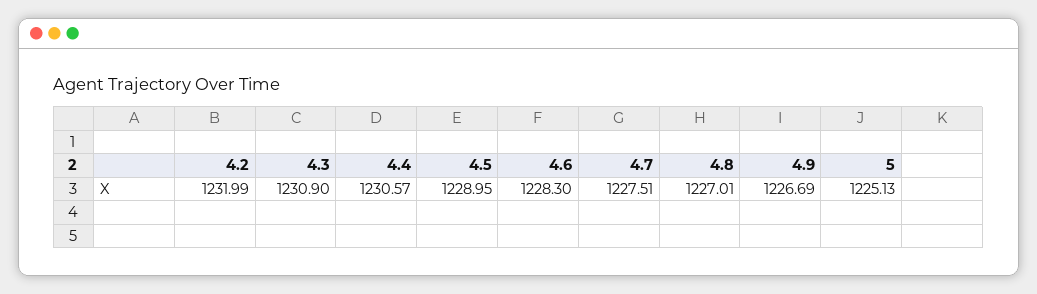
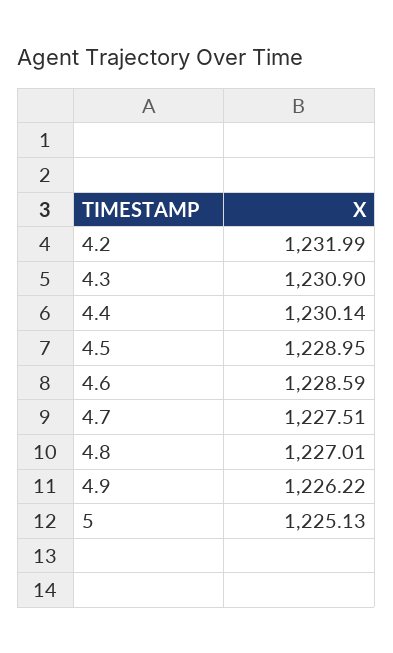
4.4: 1230.57 -> 1230.14
4.6: 1228.3 -> 1228.59
4.9: 1226.69 -> 1226.22

